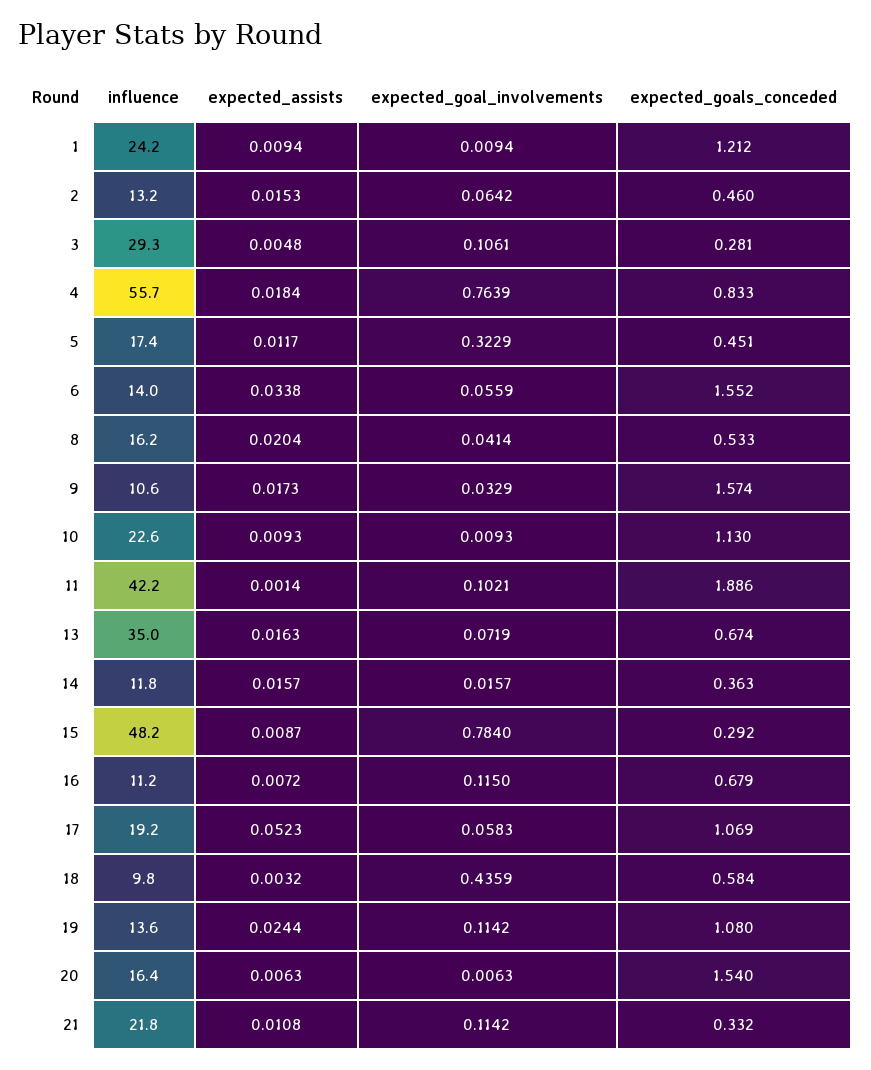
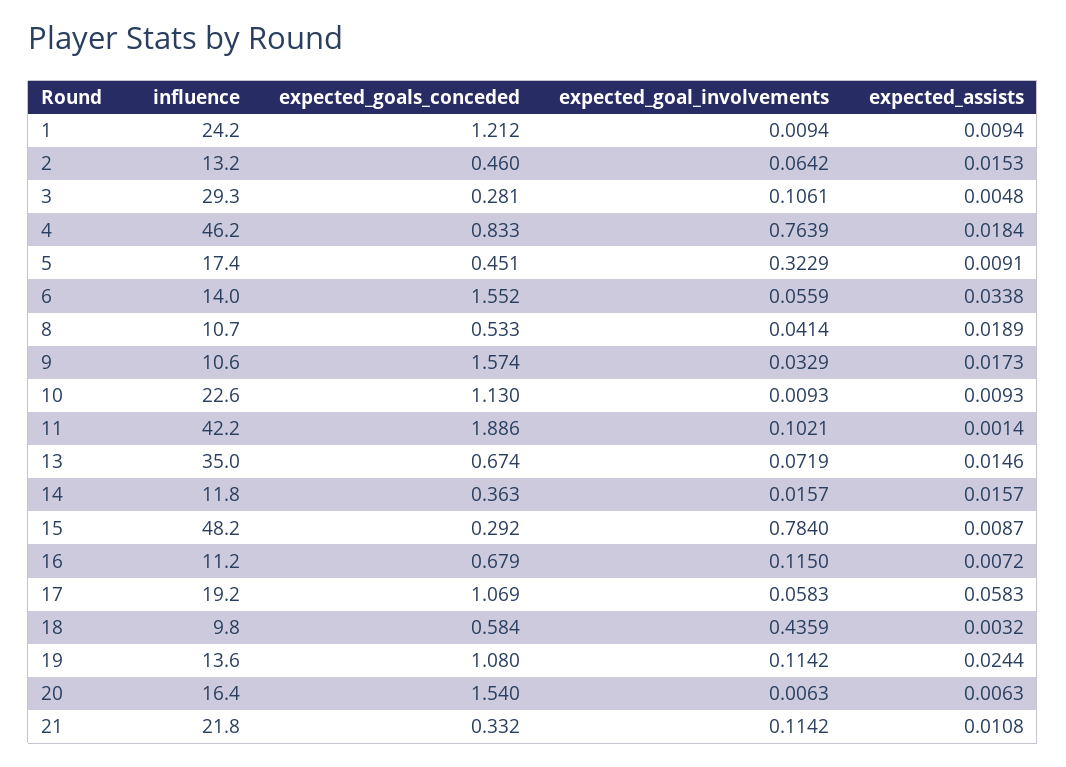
influence, 4: 55.7 -> 46.2
expected_assists, 5: 0.0117 -> 0.0091
influence, 8: 16.2 -> 10.7
expected_assists, 8: 0.0204 -> 0.0189
expected_assists, 13: 0.0163 -> 0.0146
expected_assists, 17: 0.0523 -> 0.0583

